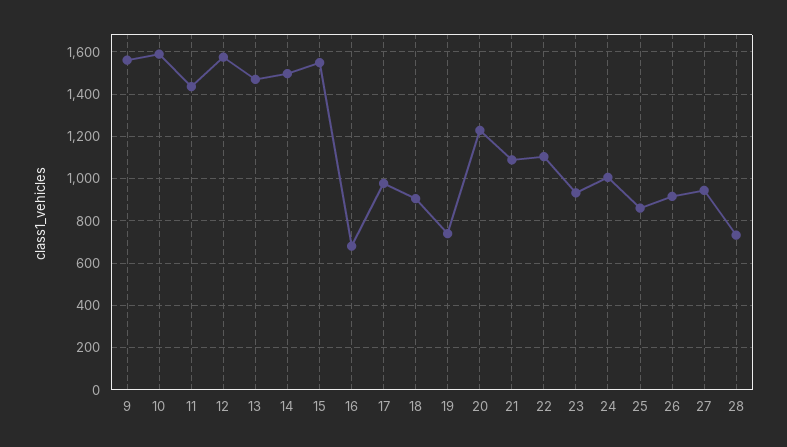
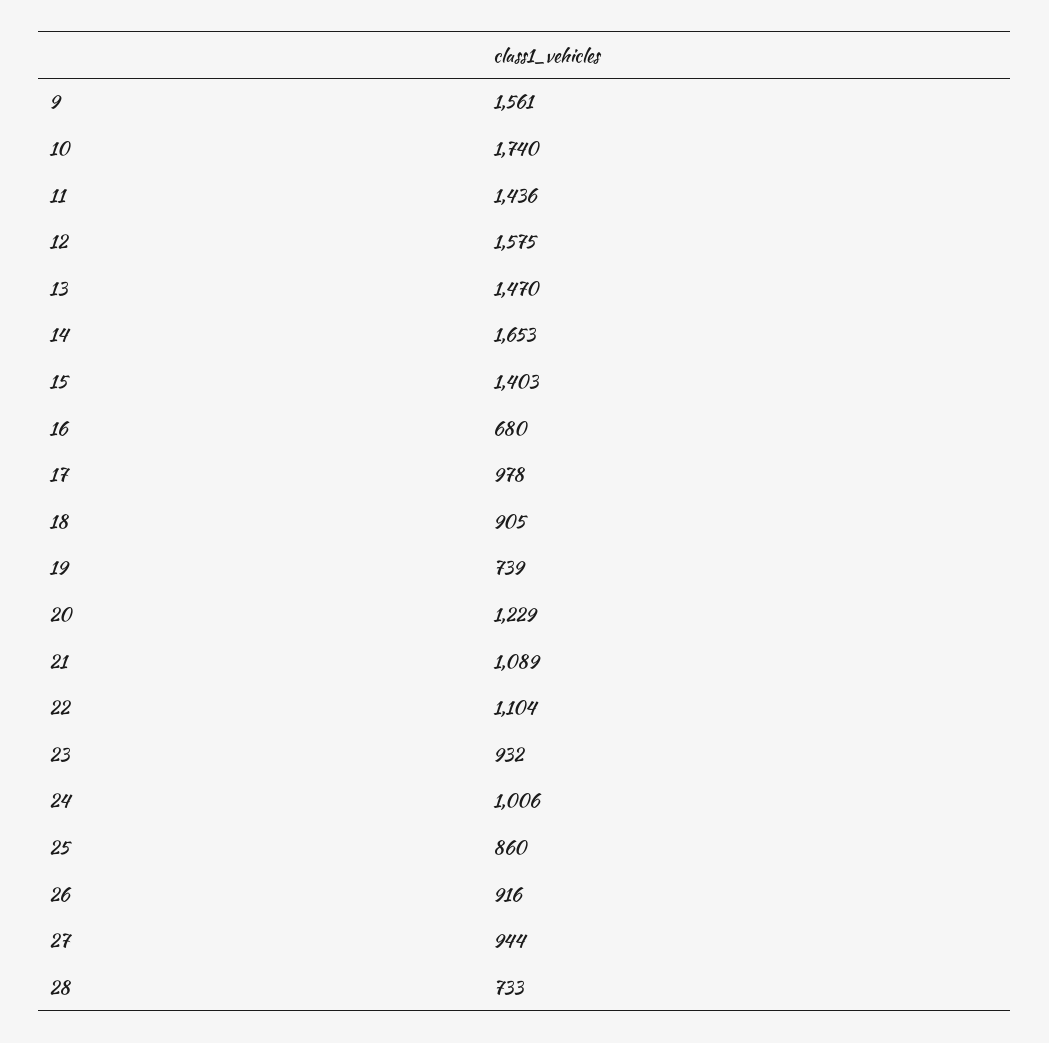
10: 1600 -> 1740
14: 1500 -> 1653
15: 1550 -> 1403

